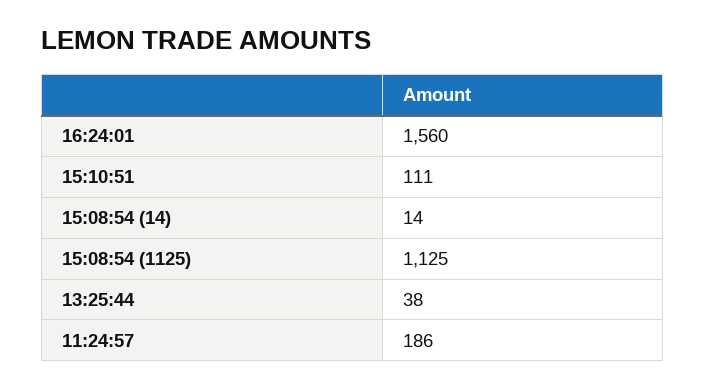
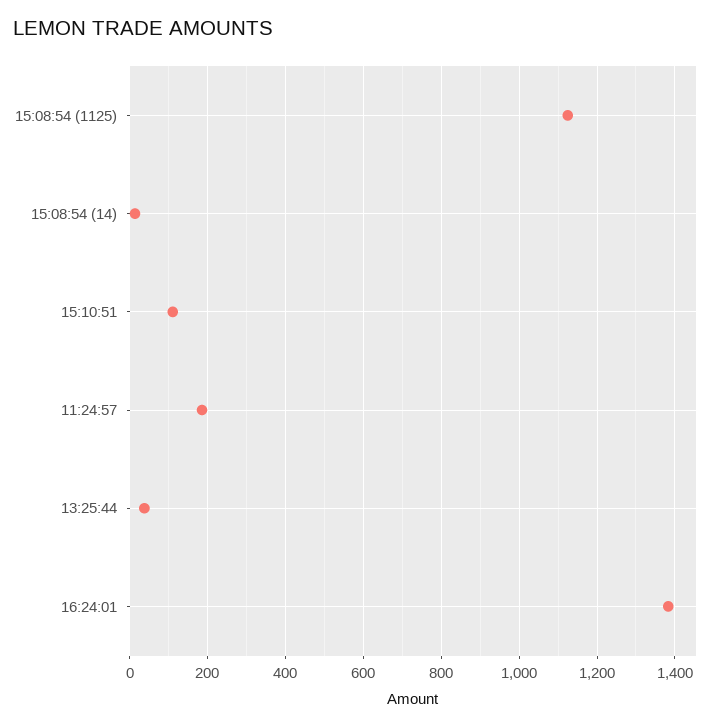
16:24:01: 1560 -> 1380

